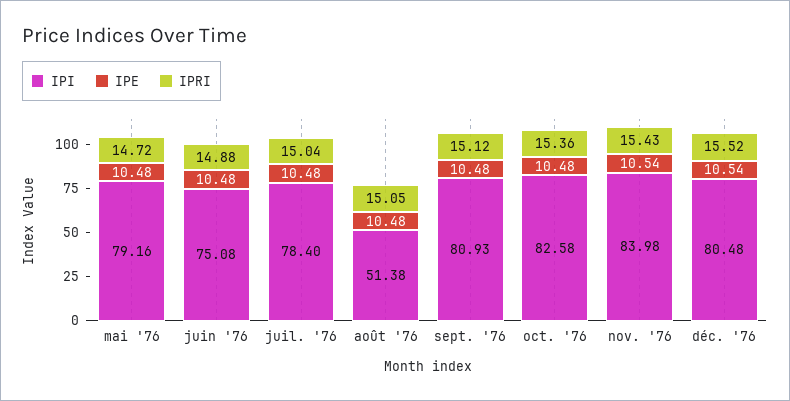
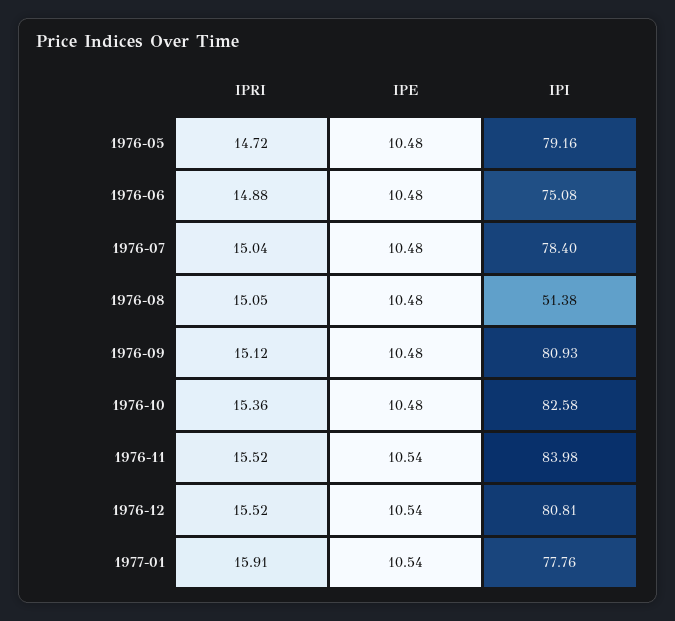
IPRI, nov. '76: 15.43 -> 15.52
IPI, déc. '76: 80.48 -> 80.81
IPRI, 1977-01: none -> 15.91
IPE, 1977-01: none -> 10.54
IPI, 1977-01: none -> 77.76

